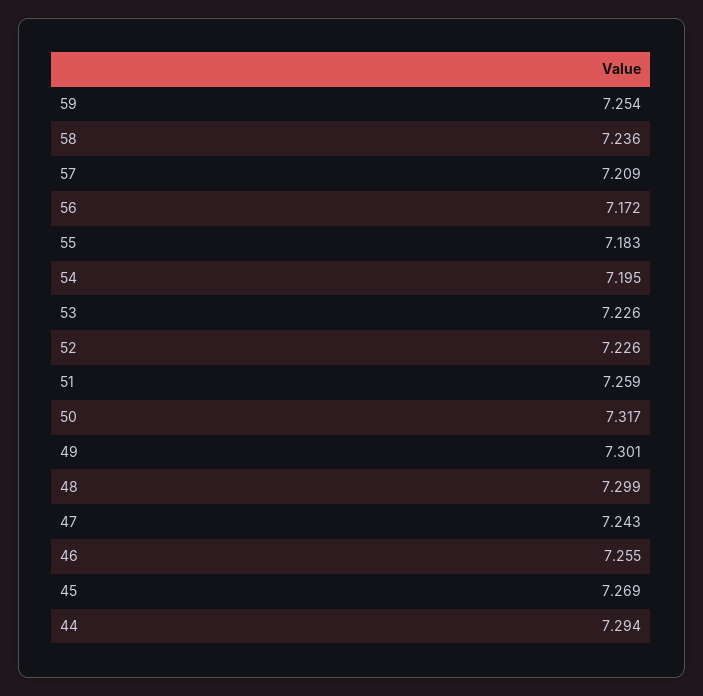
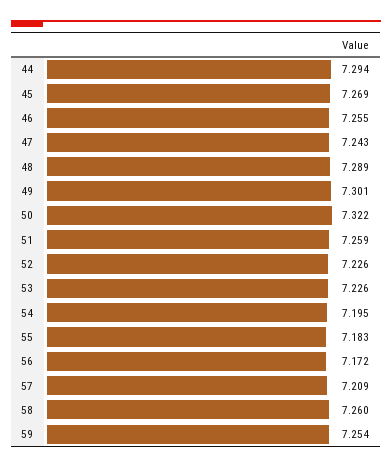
58: 7.236 -> 7.26
50: 7.317 -> 7.322
48: 7.299 -> 7.289

